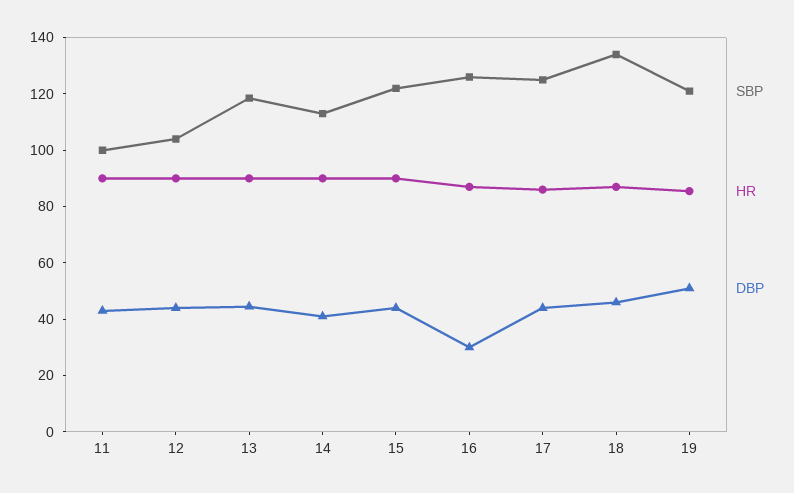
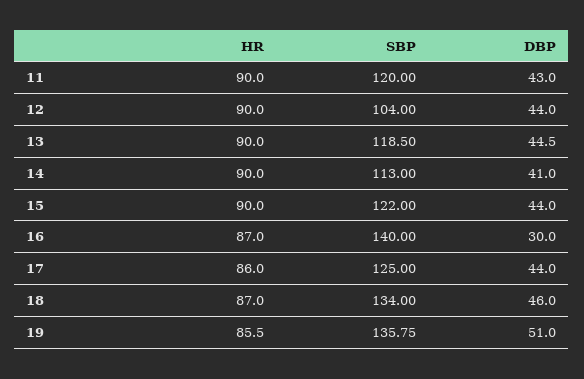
SBP, 11: 100 -> 120
SBP, 16: 125 -> 140
SBP, 19: 120 -> 135.75

